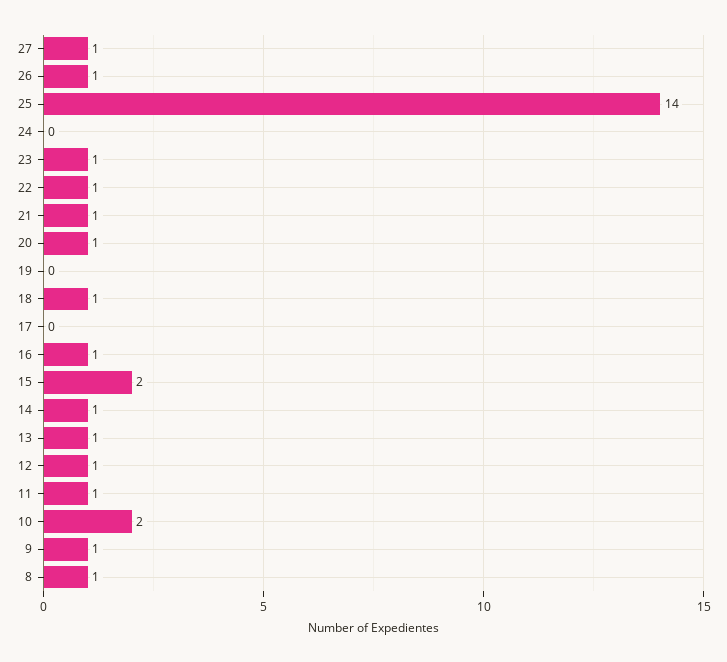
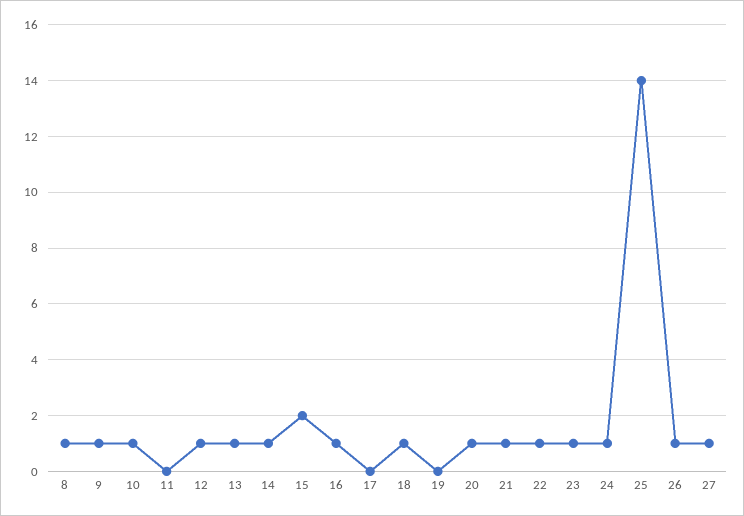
24: 0 -> 1
11: 1 -> 0
10: 2 -> 1

